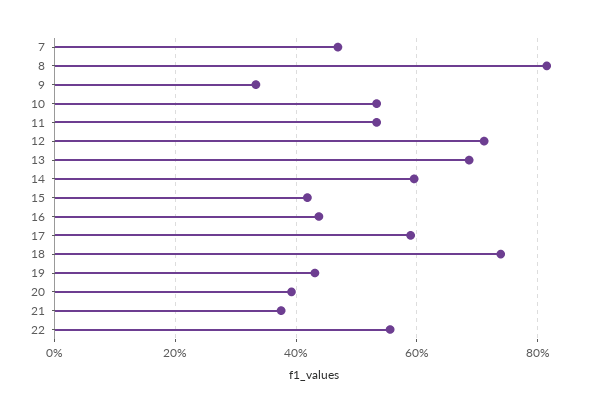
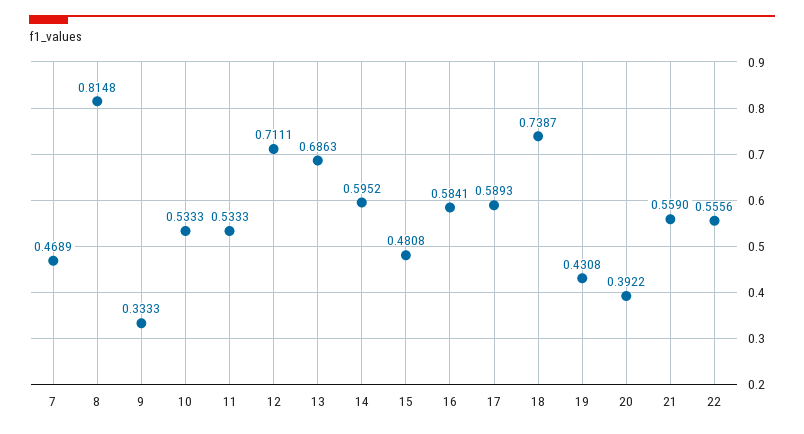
15: 0.42 -> 0.4808
16: 0.44 -> 0.5841
21: 0.38 -> 0.559

